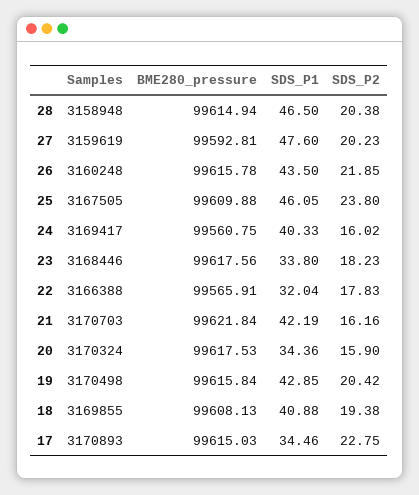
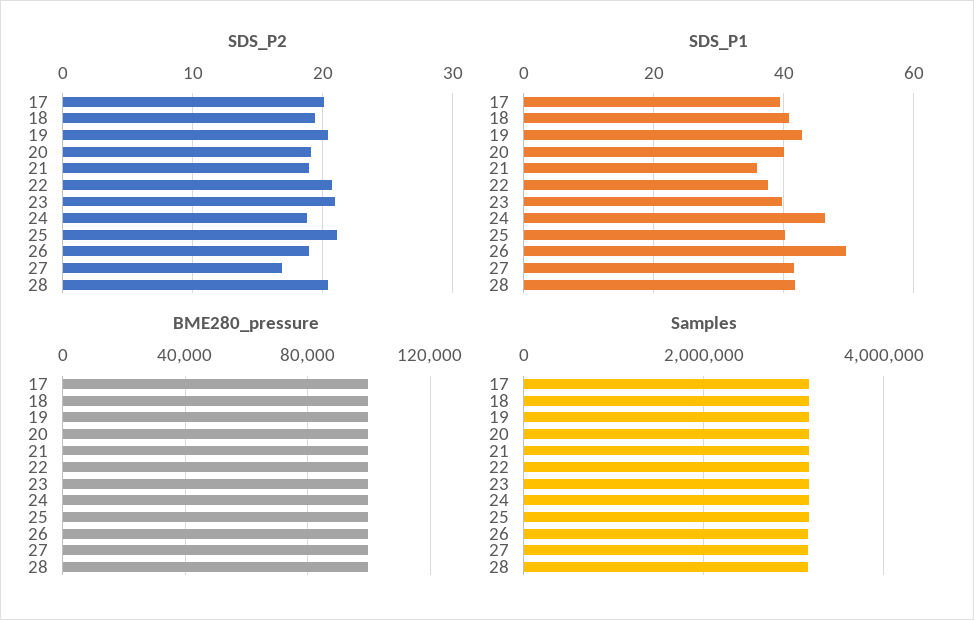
SDS_P1, 28: 46.5 -> 42
SDS_P1, 27: 47.6 -> 42
SDS_P2, 27: 20.23 -> 17
SDS_P1, 26: 43.5 -> 50
SDS_P2, 26: 21.85 -> 19
SDS_P1, 25: 46.05 -> 40
SDS_P2, 25: 23.8 -> 21
SDS_P1, 24: 40.33 -> 46
SDS_P2, 24: 16.02 -> 19
SDS_P1, 23: 33.8 -> 40
SDS_P2, 23: 18.23 -> 21
SDS_P1, 22: 32.04 -> 38
SDS_P2, 22: 17.83 -> 21
SDS_P1, 21: 42.19 -> 36
SDS_P2, 21: 16.16 -> 19
SDS_P1, 20: 34.36 -> 40
SDS_P2, 20: 15.9 -> 19
SDS_P1, 17: 34.46 -> 40
SDS_P2, 17: 22.75 -> 20

